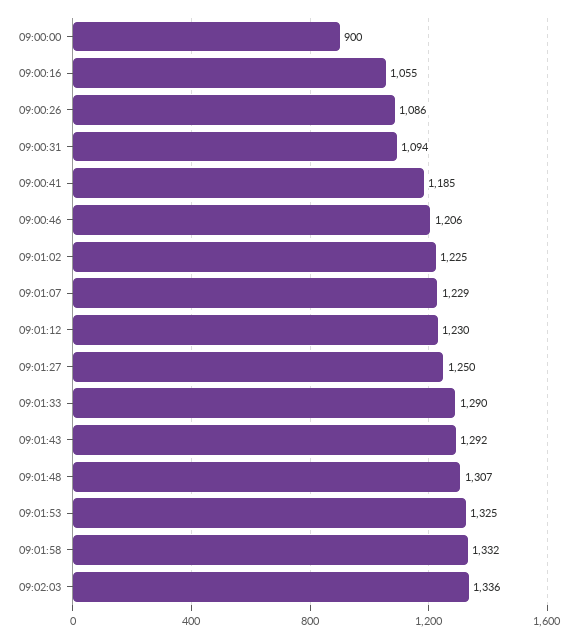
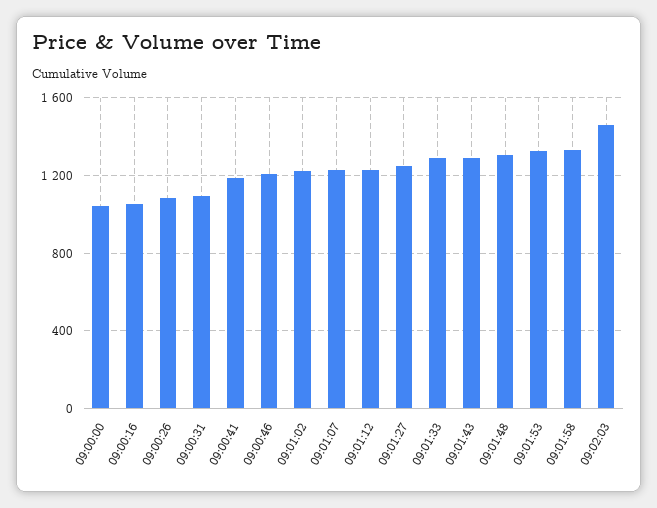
09:00:00: 900 -> 1050
09:02:03: 1336 -> 1450

